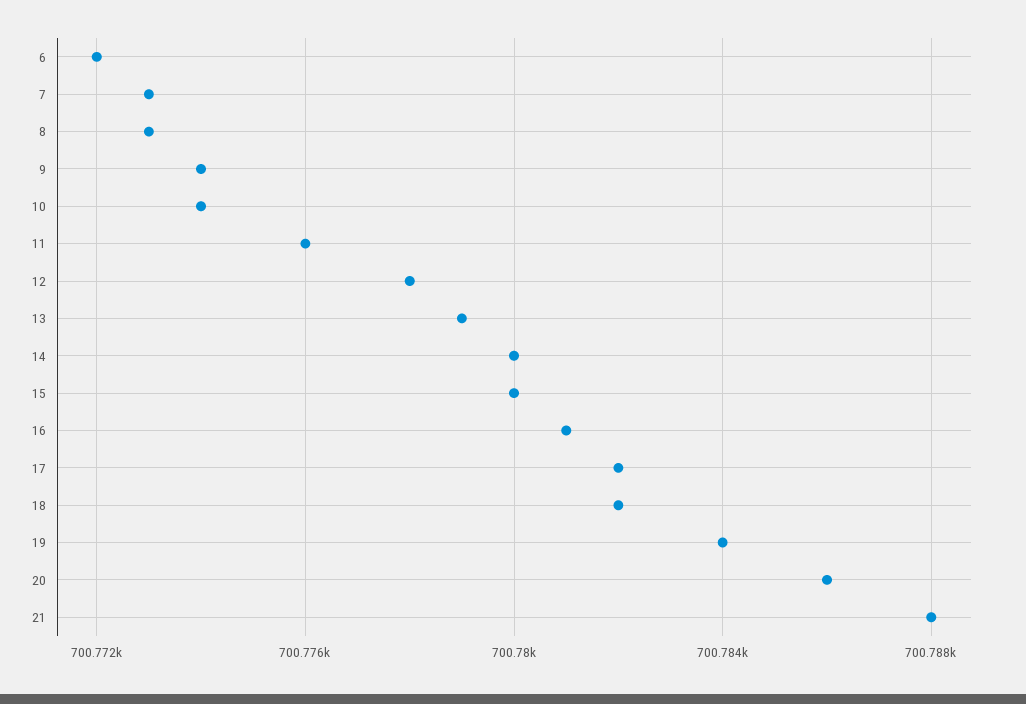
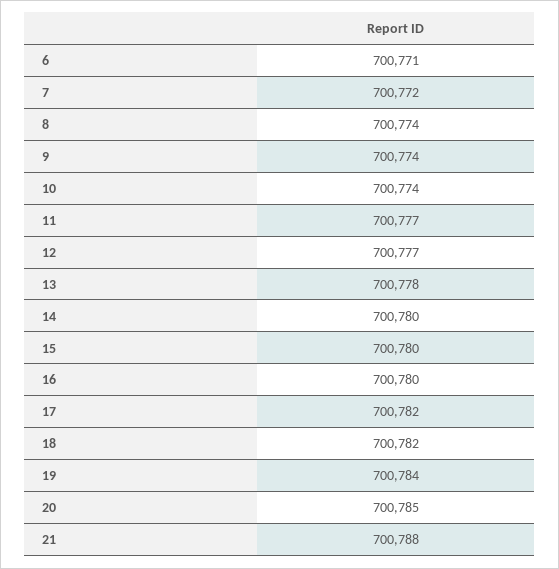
6: 700772 -> 700771
7: 700773 -> 700772
8: 700773 -> 700774
11: 700776 -> 700777
12: 700778 -> 700777
13: 700779 -> 700778
16: 700781 -> 700780
20: 700786 -> 700785

